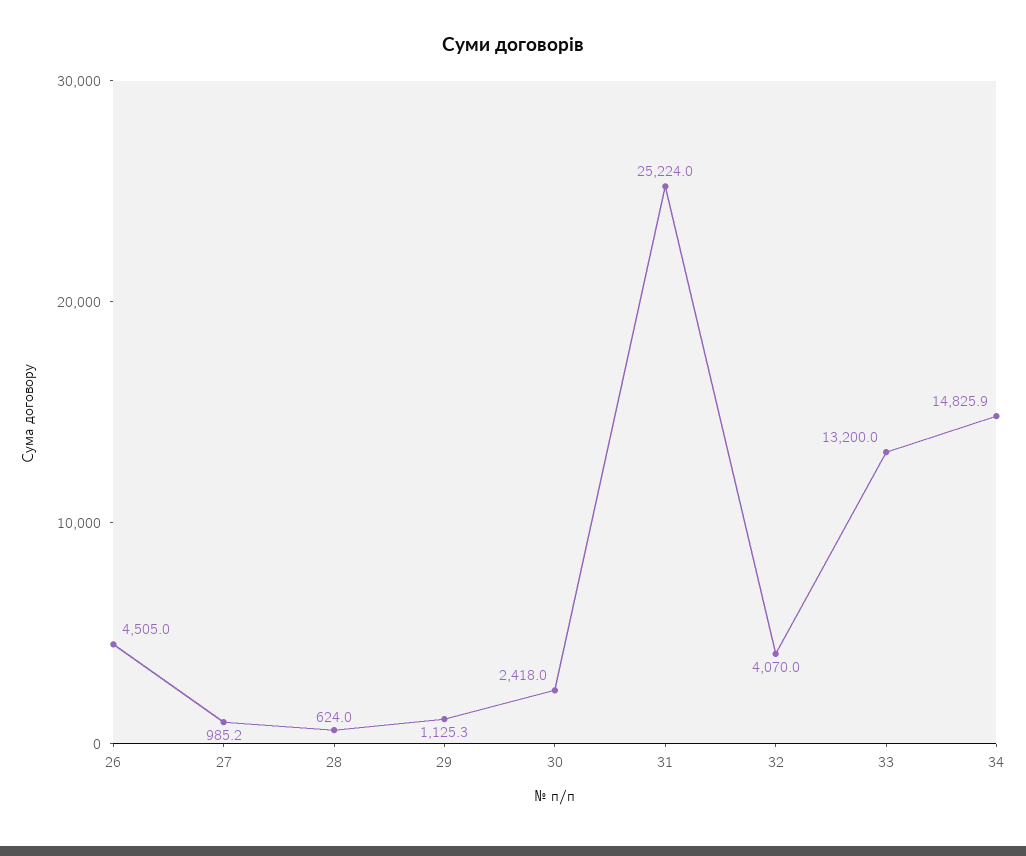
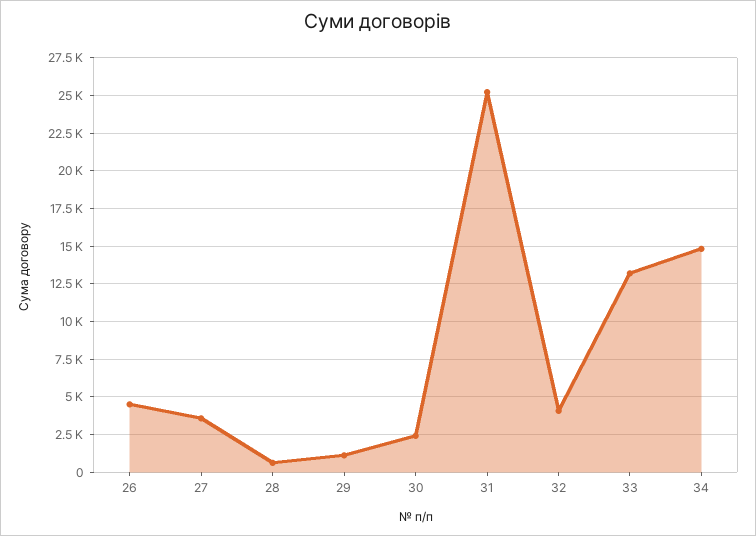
27: 985.2 -> 3500

